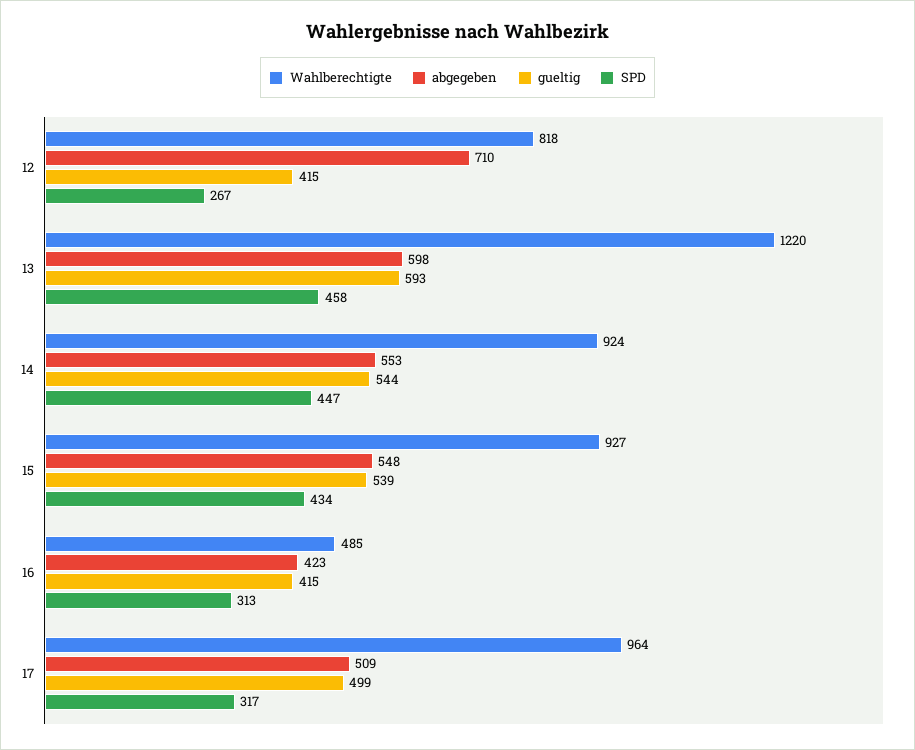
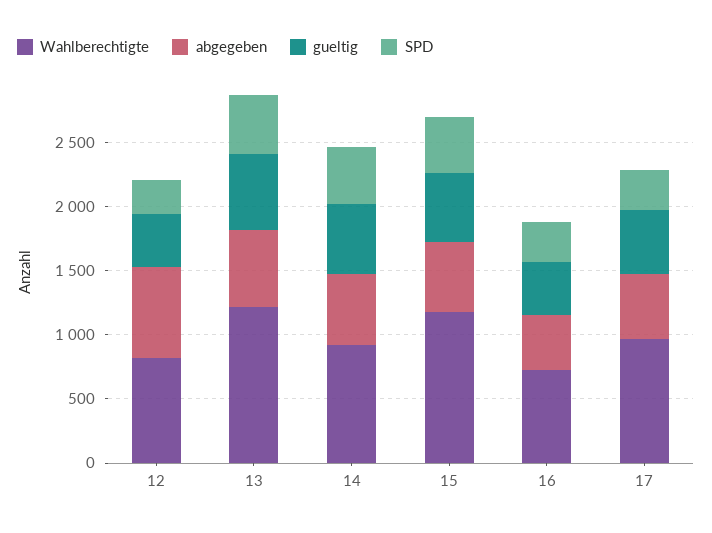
Wahlberechtigte, 15: 927 -> 1200
Wahlberechtigte, 16: 485 -> 700

